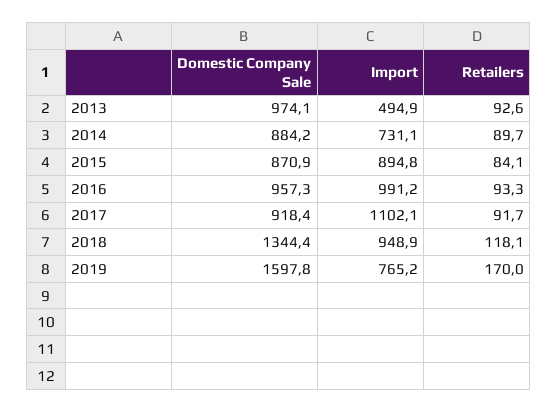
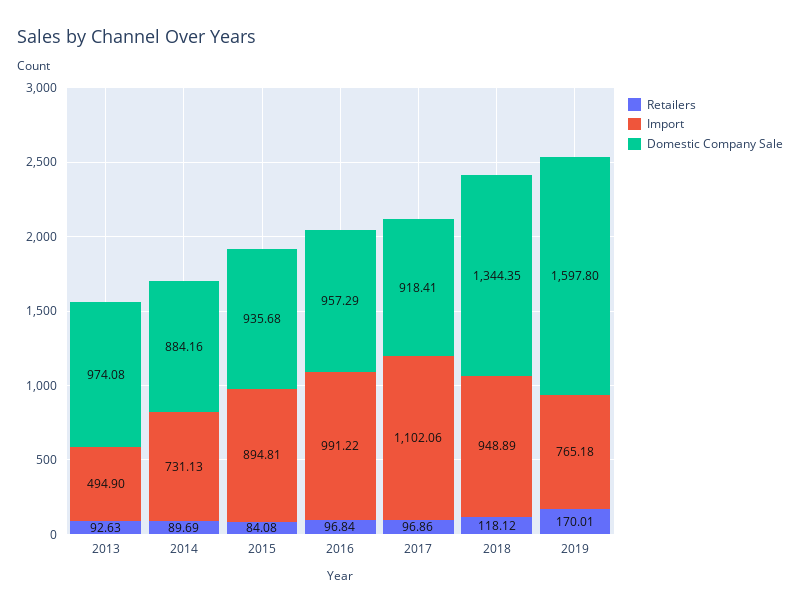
Domestic Company Sale, 2015: 870.9 -> 935.68
Retailers, 2016: 93.3 -> 96.84
Retailers, 2017: 91.7 -> 96.86

